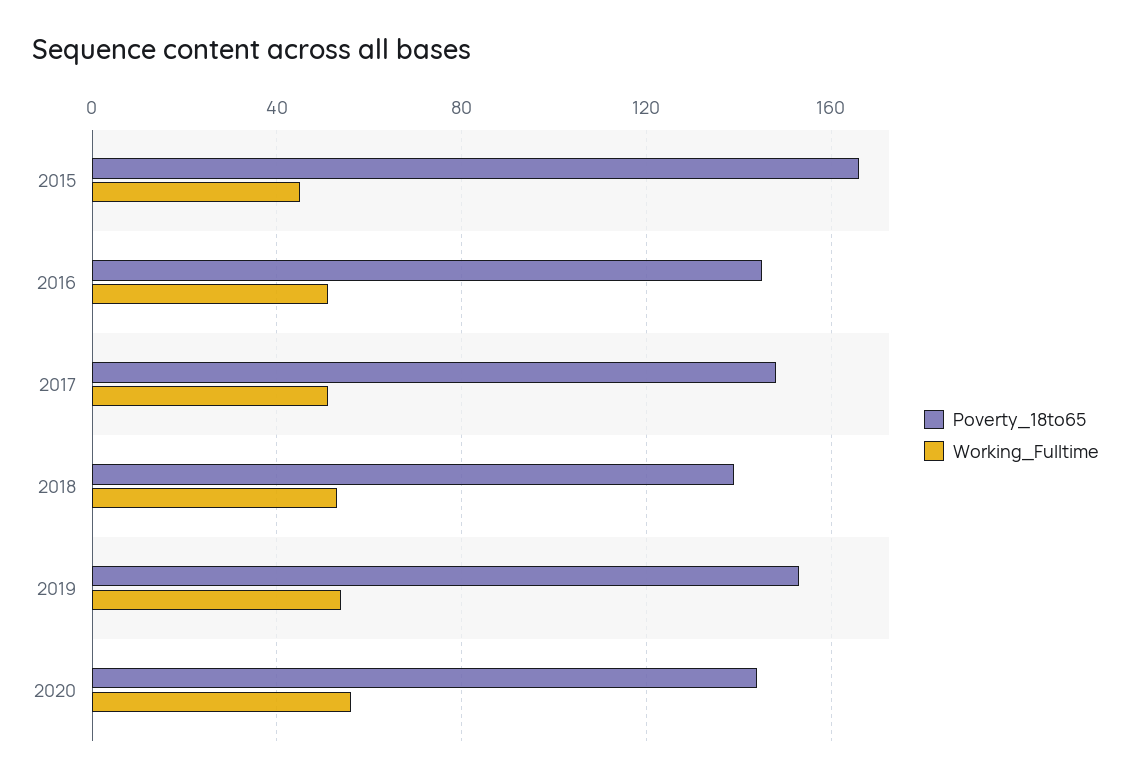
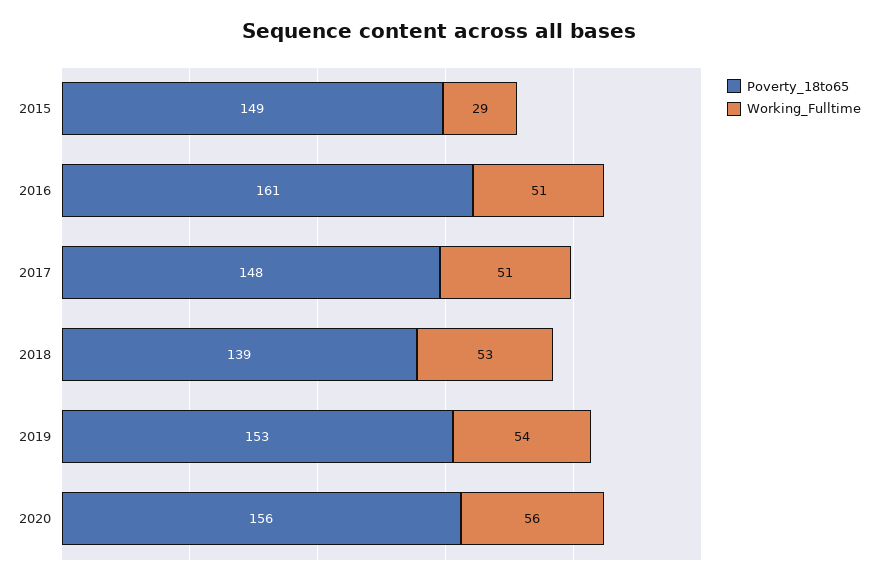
Poverty_18to65, 2015: 165 -> 149
Working_Fulltime, 2015: 45 -> 29
Poverty_18to65, 2016: 145 -> 161
Poverty_18to65, 2020: 145 -> 156

